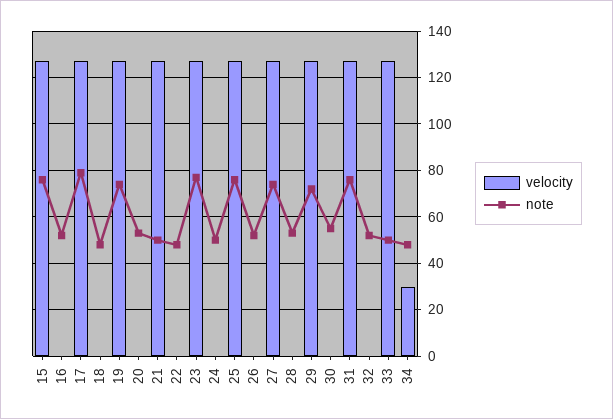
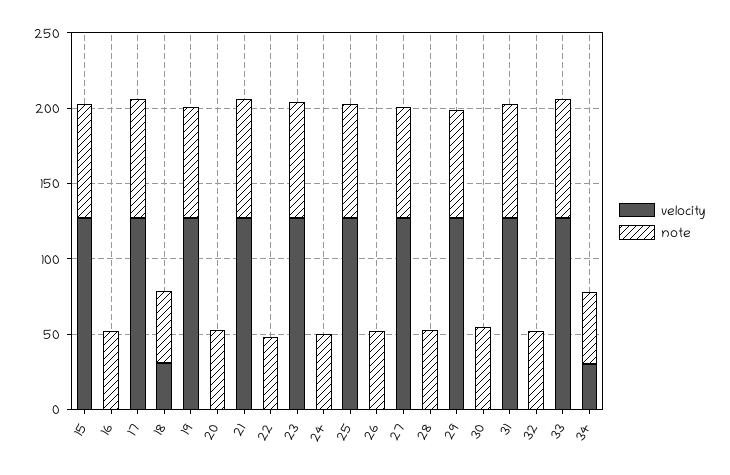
velocity, 18: 0 -> 30
note, 21: 50 -> 80
note, 33: 50 -> 80

